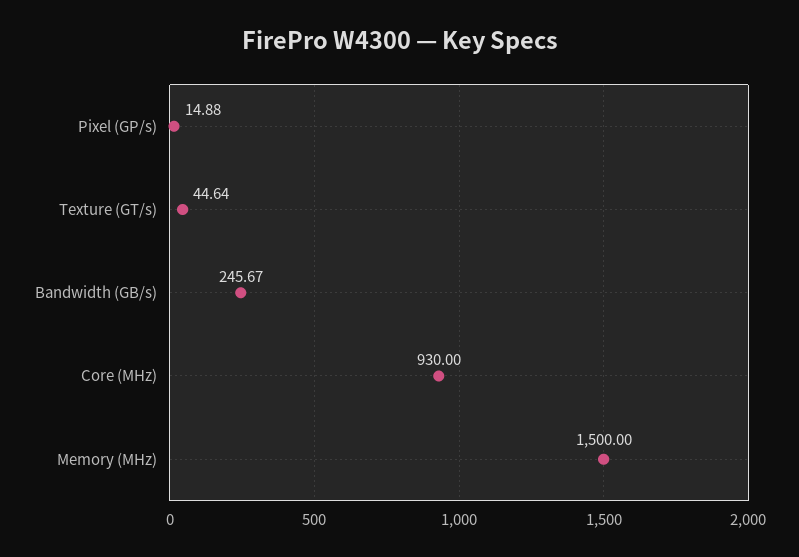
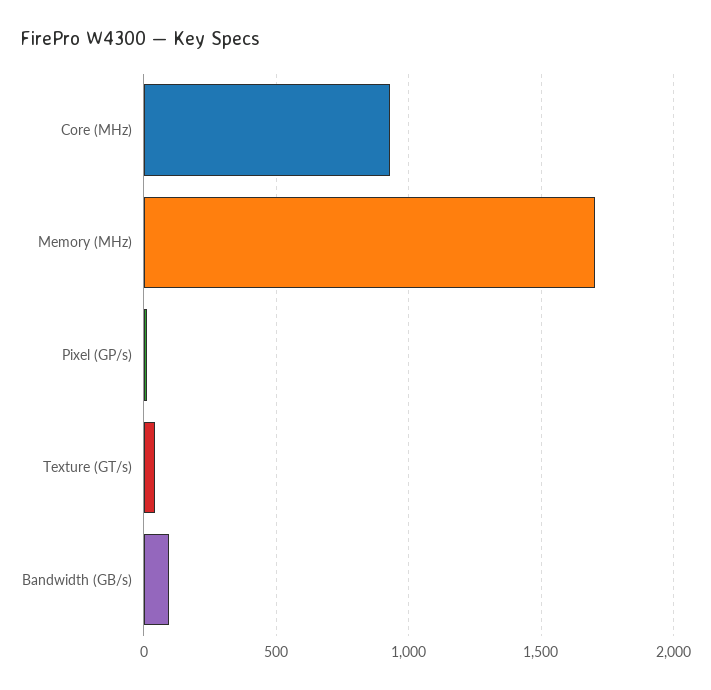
Bandwidth (GB/s): 245.67 -> 100
Memory (MHz): 1500 -> 1700

